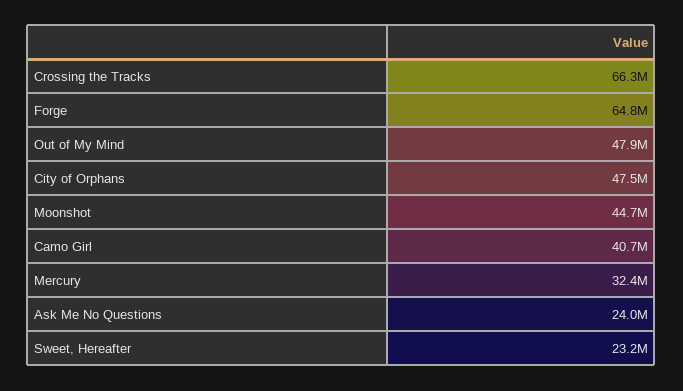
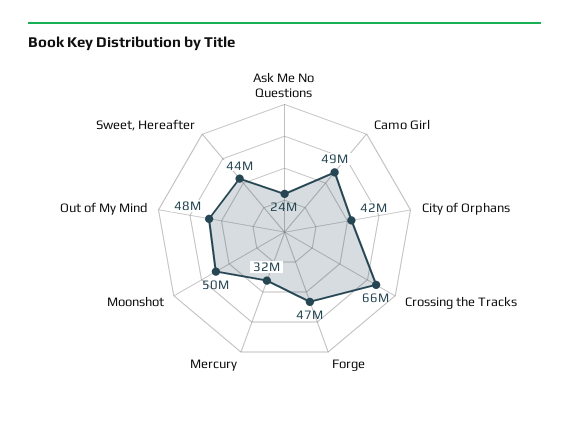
Forge: 64800000 -> 47000000
City of Orphans: 47500000 -> 42000000
Moonshot: 44700000 -> 50000000
Camo Girl: 40700000 -> 49000000
Sweet, Hereafter: 23200000 -> 44000000

